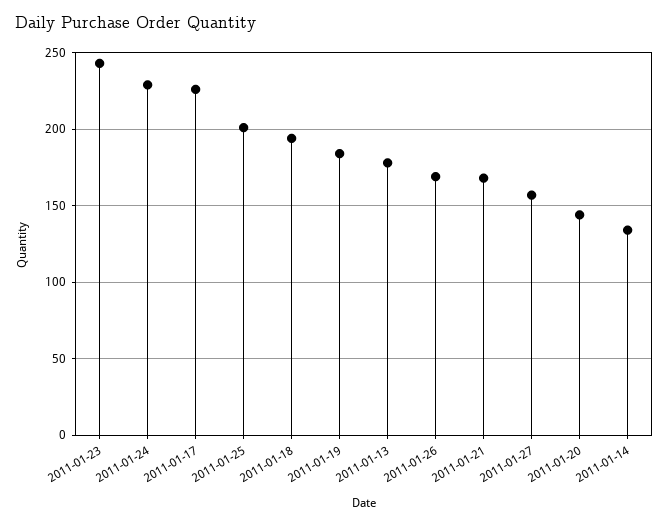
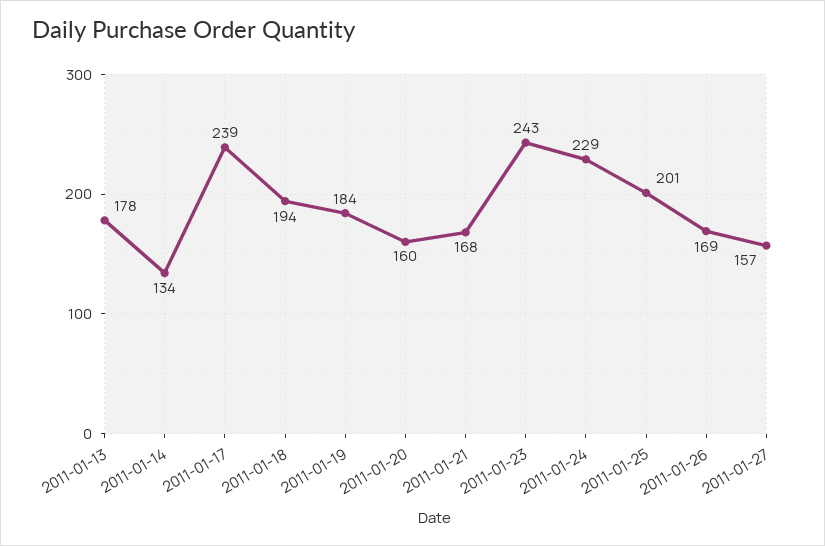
2011-01-17: 225 -> 239
2011-01-20: 145 -> 160

